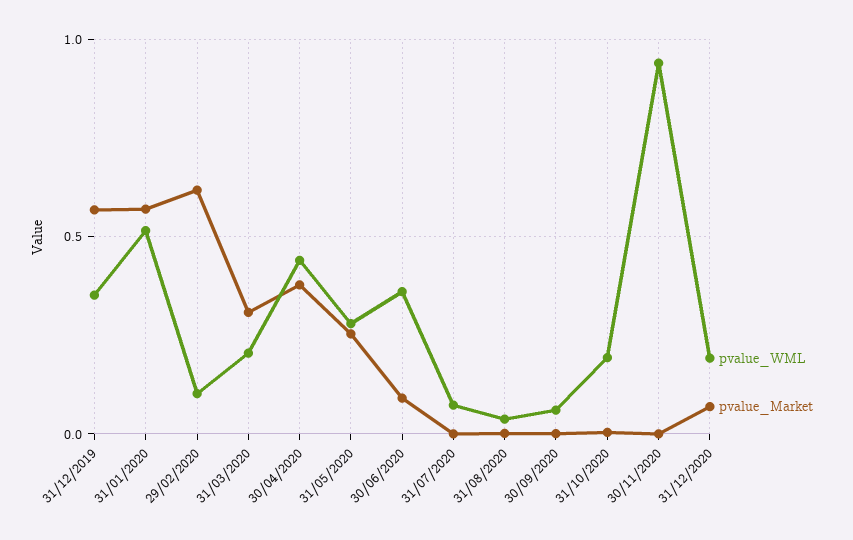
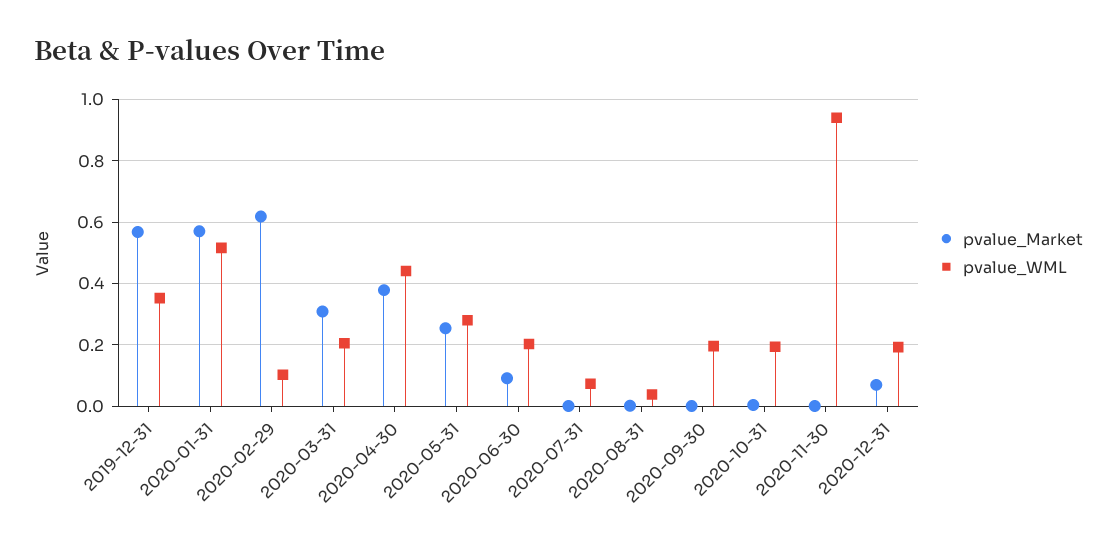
pvalue_WML, 30/06/2020: 0.35 -> 0.2
pvalue_WML, 30/09/2020: 0.05 -> 0.2

